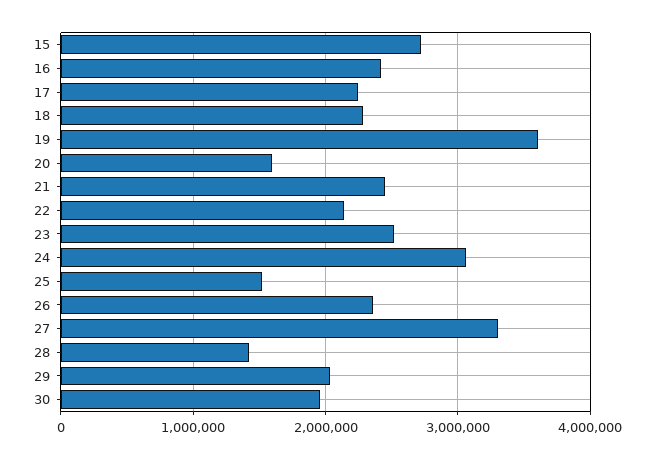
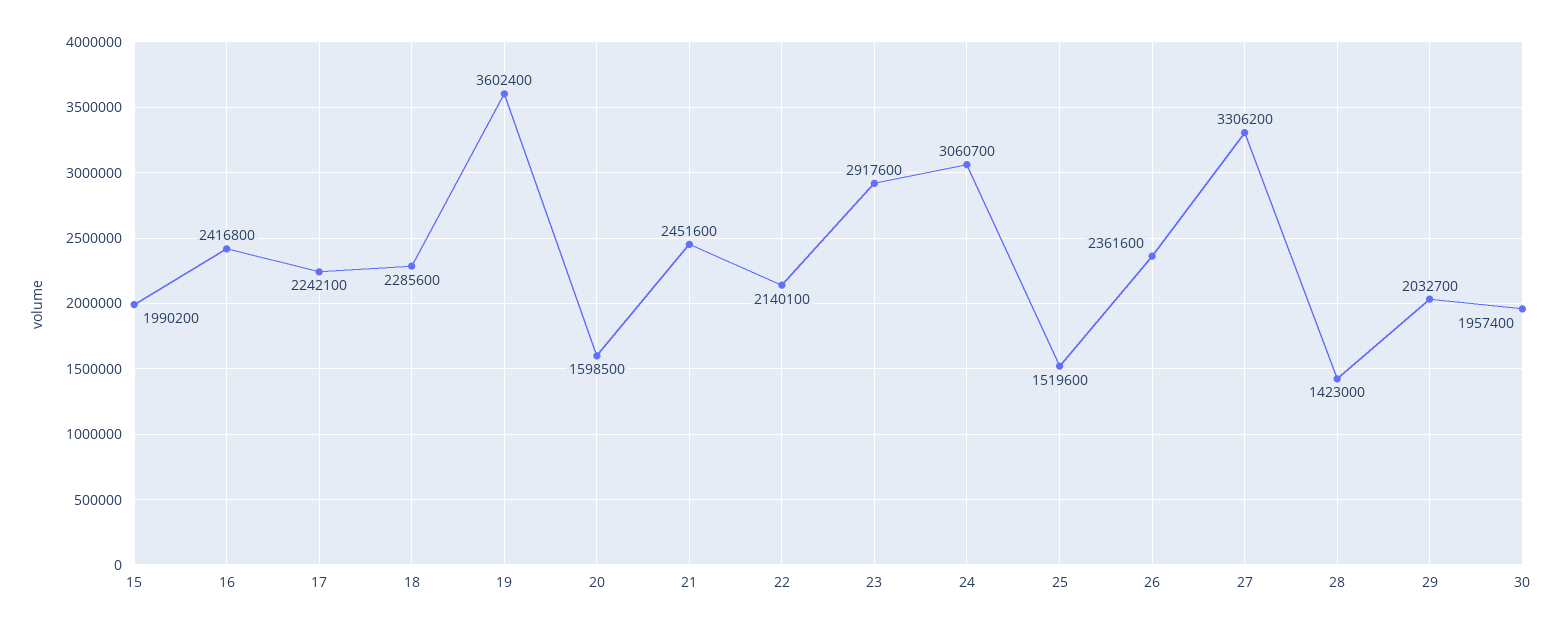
15: 2700000 -> 1990200
23: 2500000 -> 2917600

